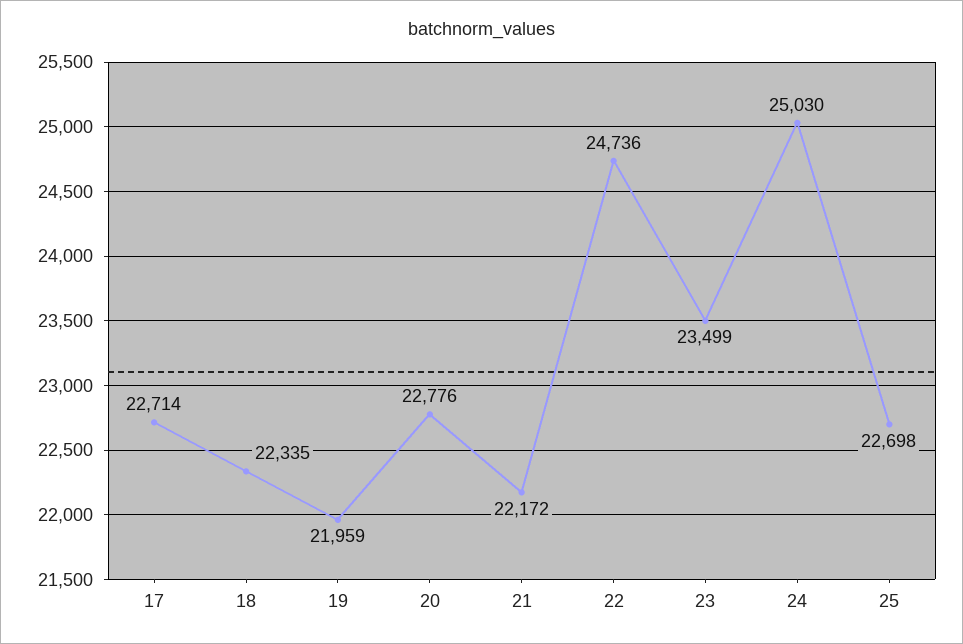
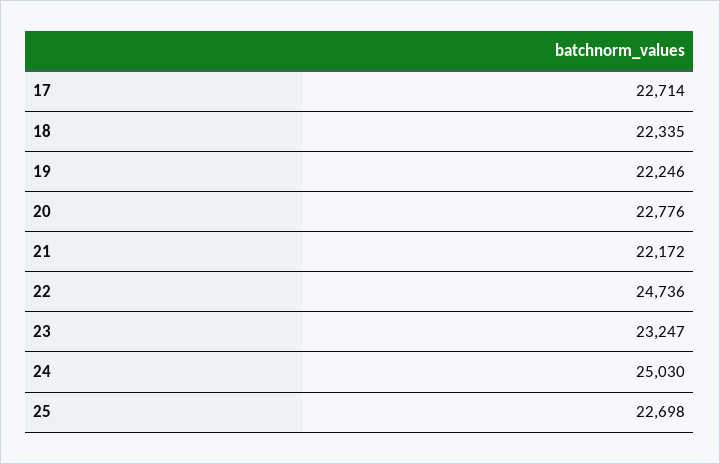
19: 21959 -> 22246
23: 23499 -> 23247

